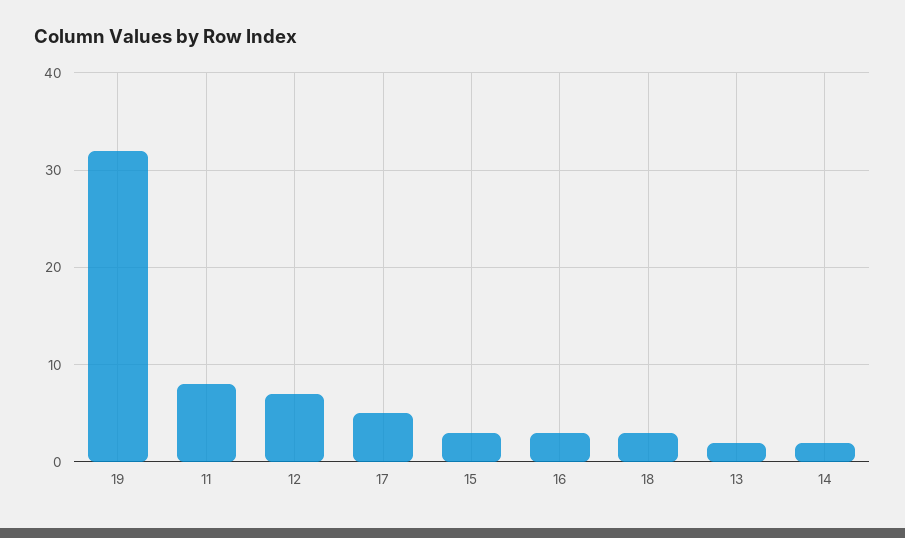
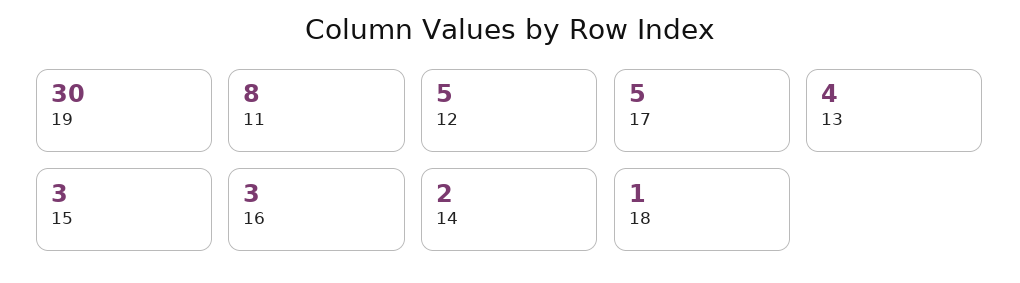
19: 32 -> 30
12: 7 -> 5
18: 3 -> 1
13: 2 -> 4

